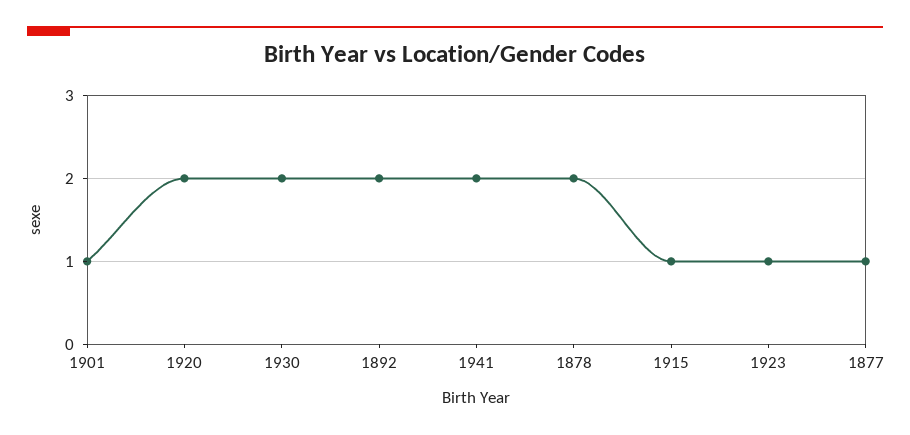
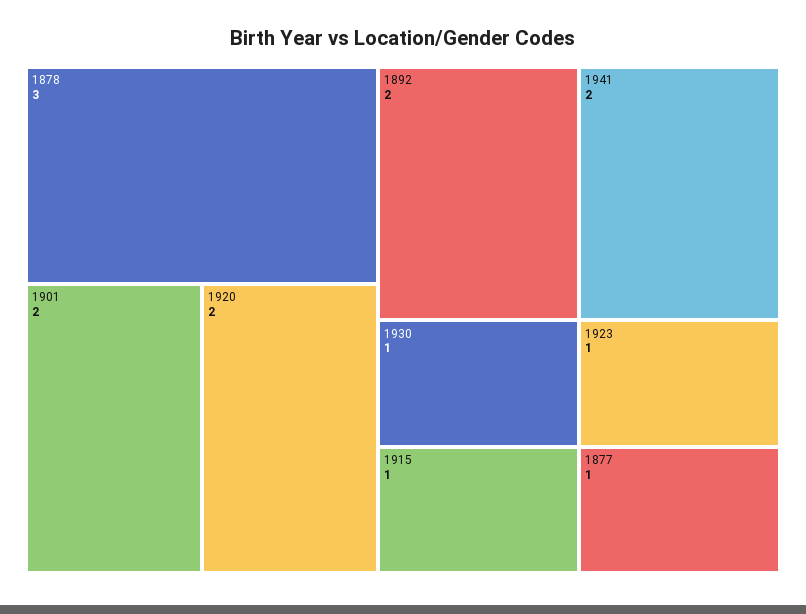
1901: 1 -> 2
1930: 2 -> 1
1878: 2 -> 3

